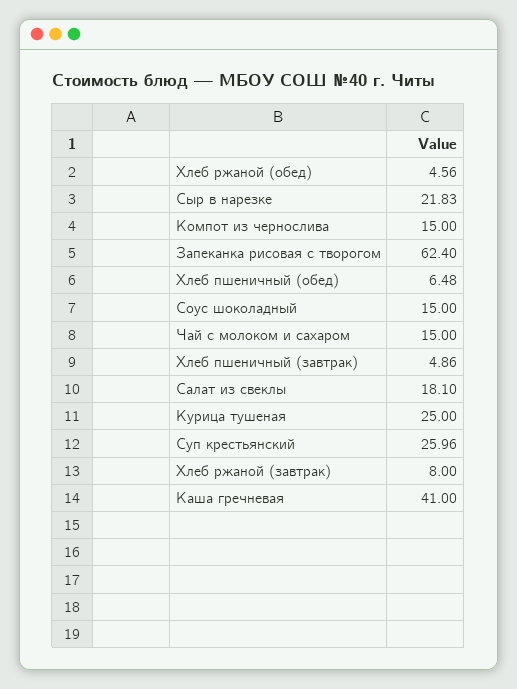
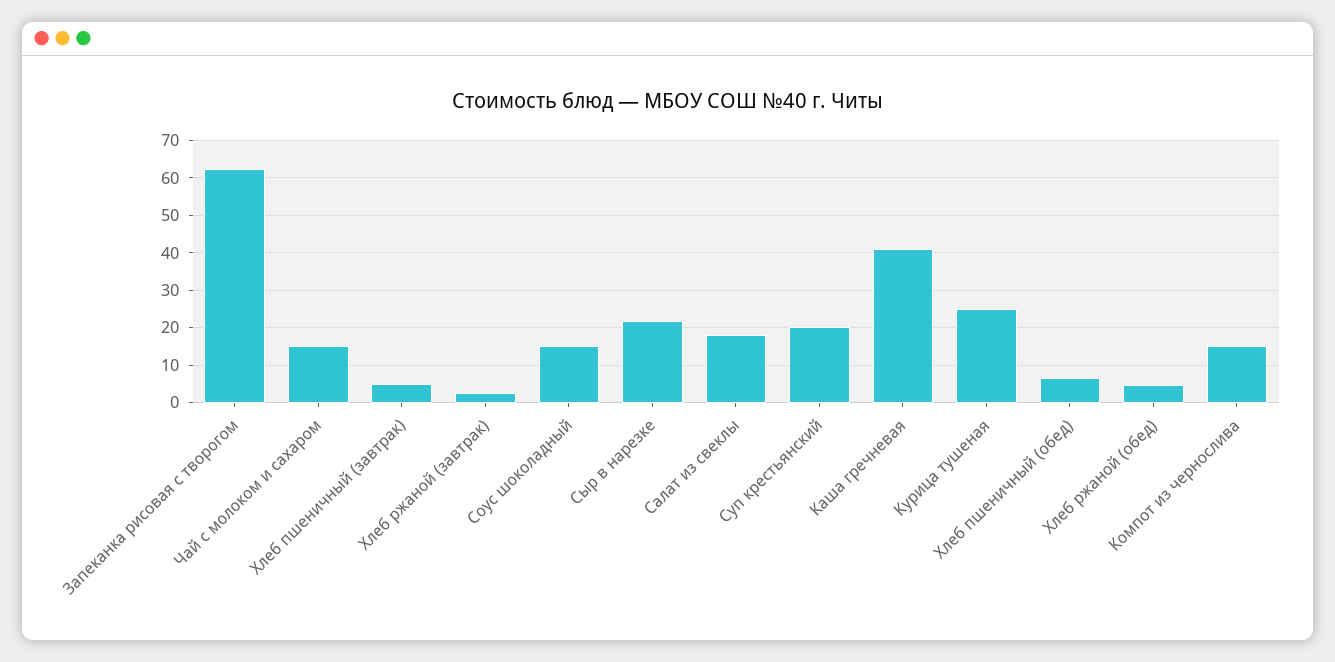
Суп крестьянский: 25.96 -> 20
Хлеб ржаной (завтрак): 8 -> 2

